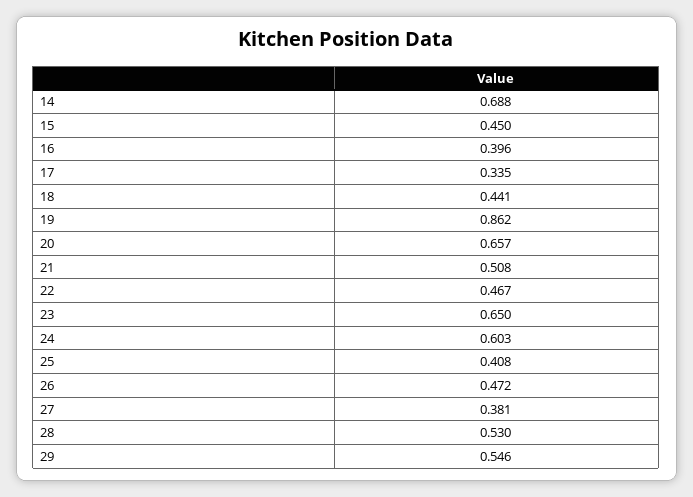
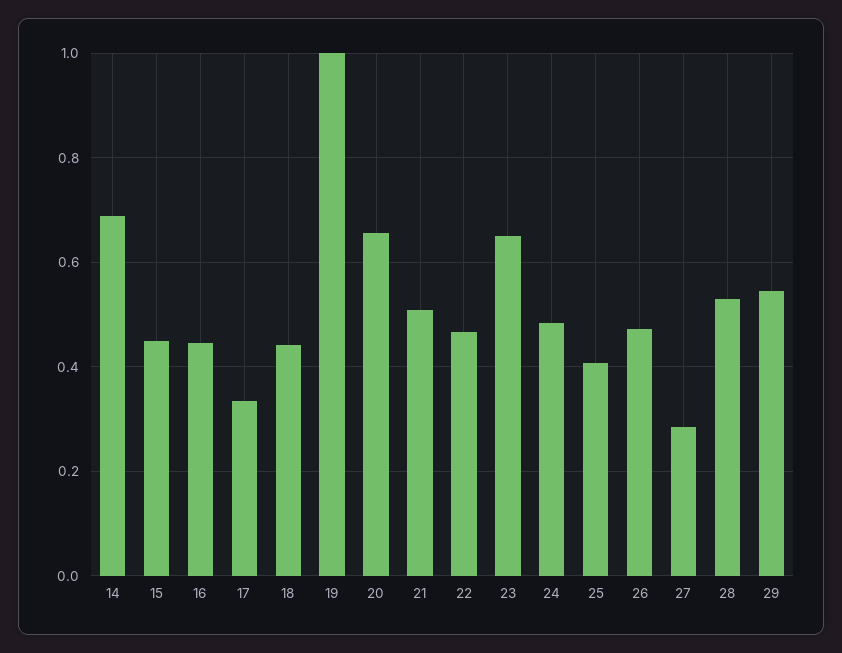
16: 0.396 -> 0.44
19: 0.862 -> 1
24: 0.603 -> 0.48
27: 0.381 -> 0.28

